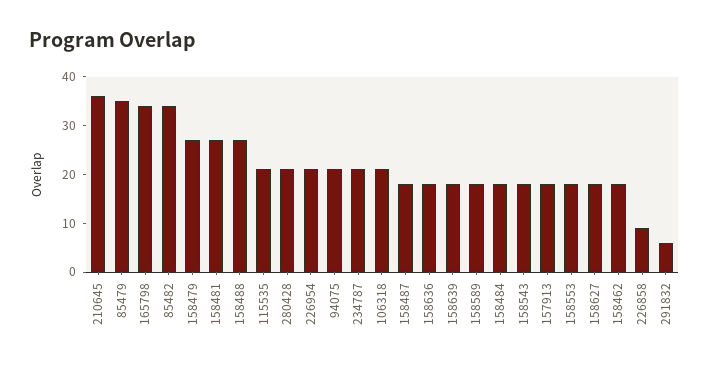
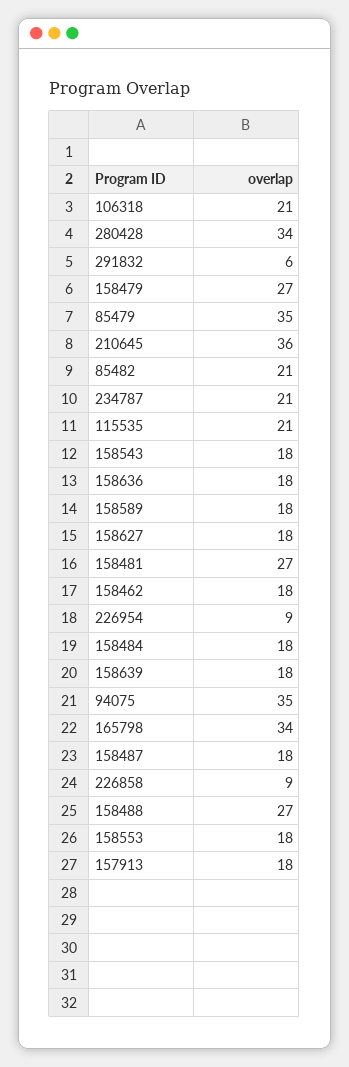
85482: 35 -> 21
280428: 20 -> 34
226954: 20 -> 9
94075: 20 -> 35

